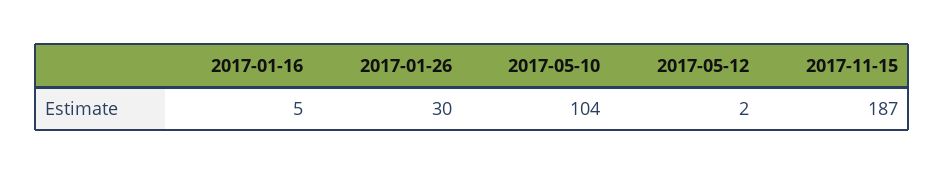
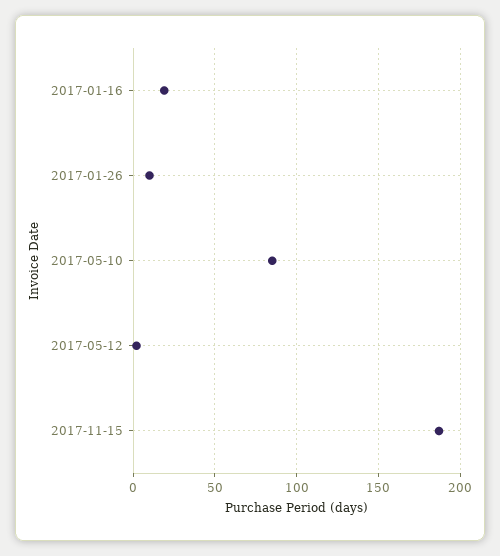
2017-01-16: 5 -> 20
2017-01-26: 30 -> 10
2017-05-10: 104 -> 85

